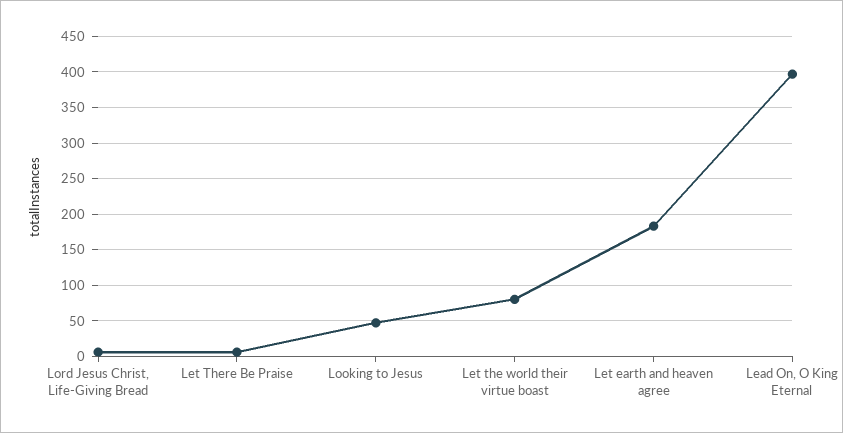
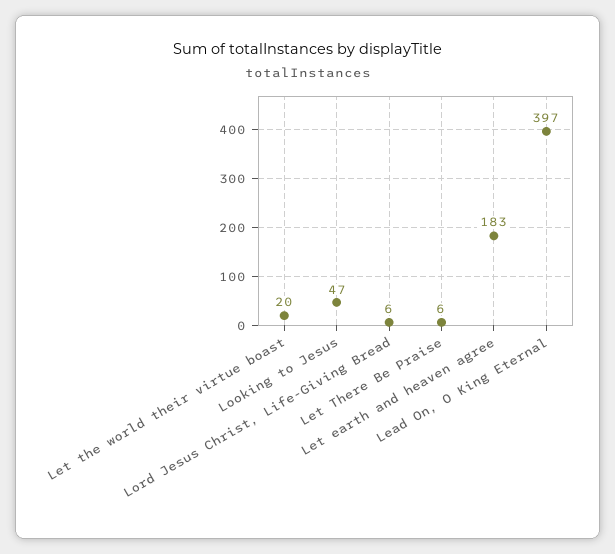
Let the world their virtue boast: 80 -> 20

